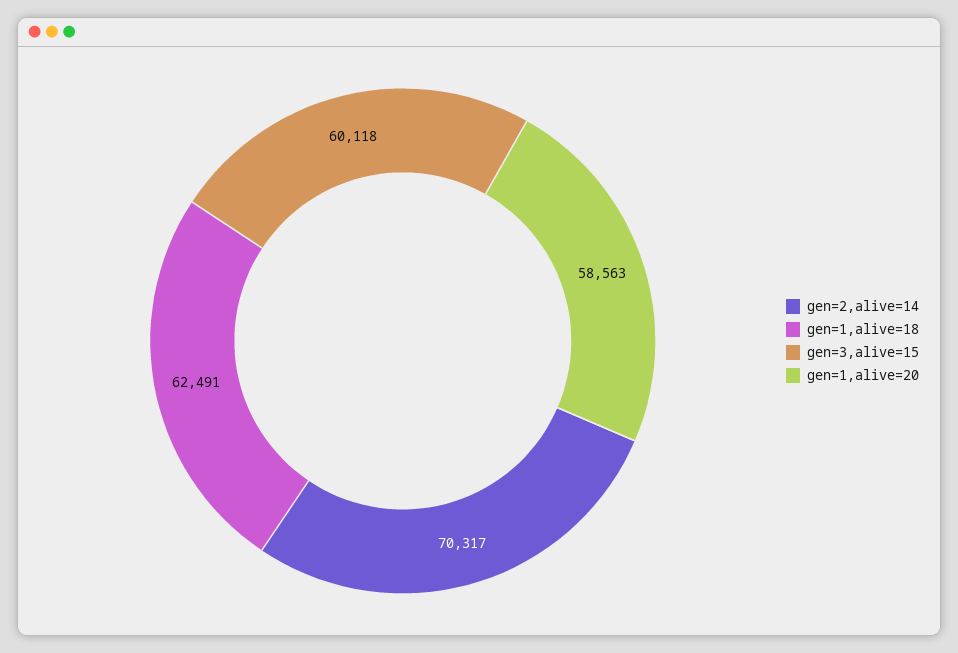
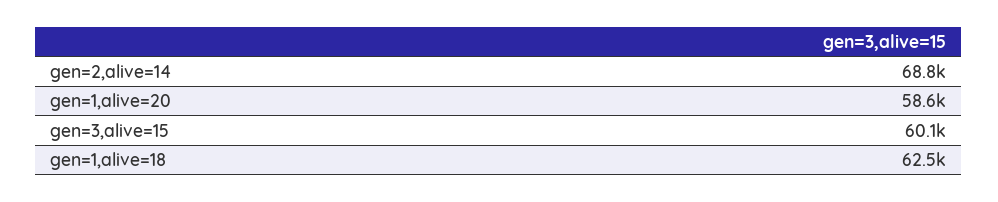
gen=2,alive=14: 70317 -> 68800

